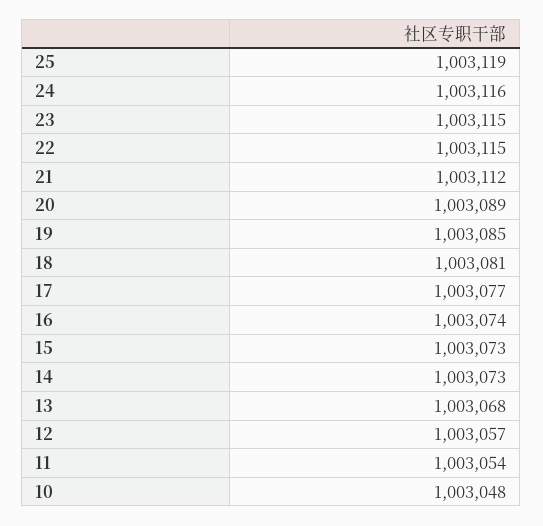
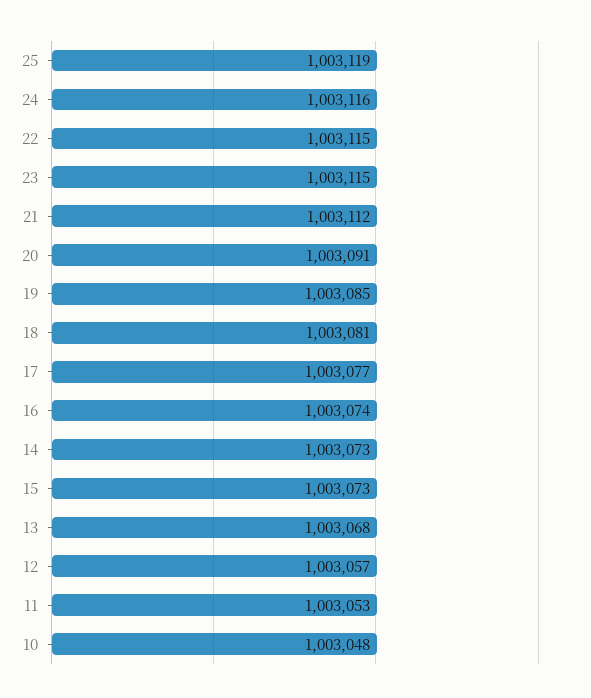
20: 1003089 -> 1003091
11: 1003054 -> 1003053

